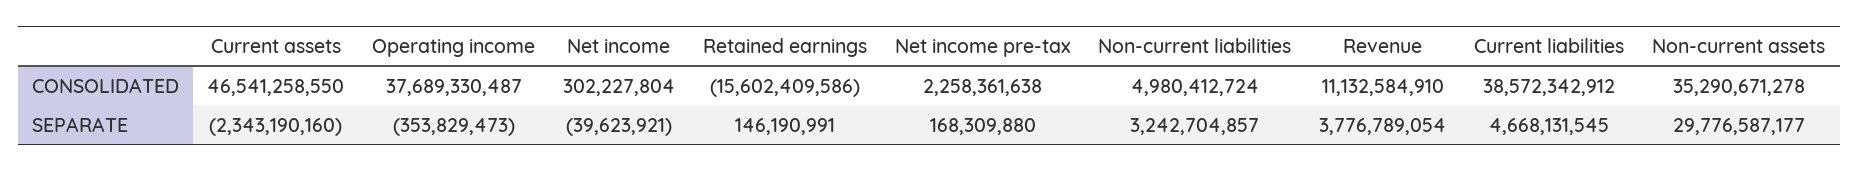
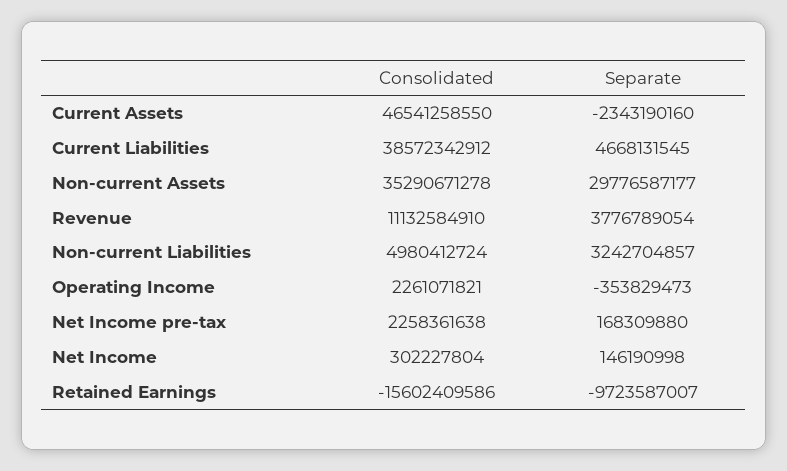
Operating income, CONSOLIDATED: 37689330487 -> 2261071821
Net income, SEPARATE: -39623921 -> 146190998
Retained earnings, SEPARATE: 146190991 -> -9723587007

